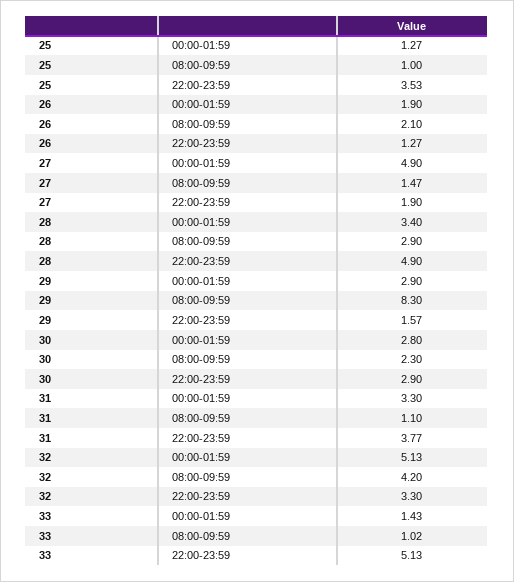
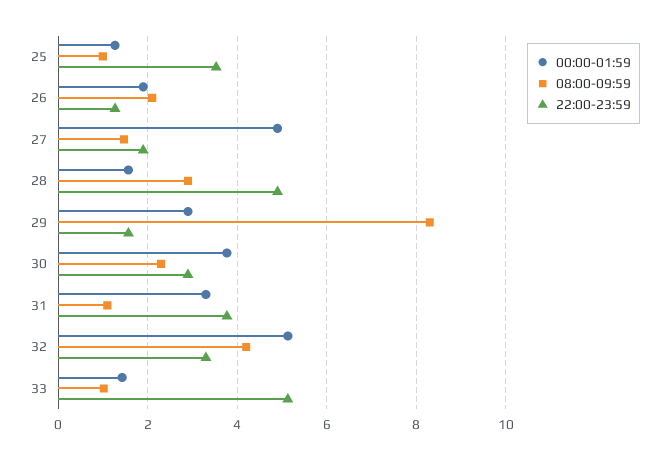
00:00-01:59, 28: 3.4 -> 1.6
00:00-01:59, 30: 2.8 -> 3.8

